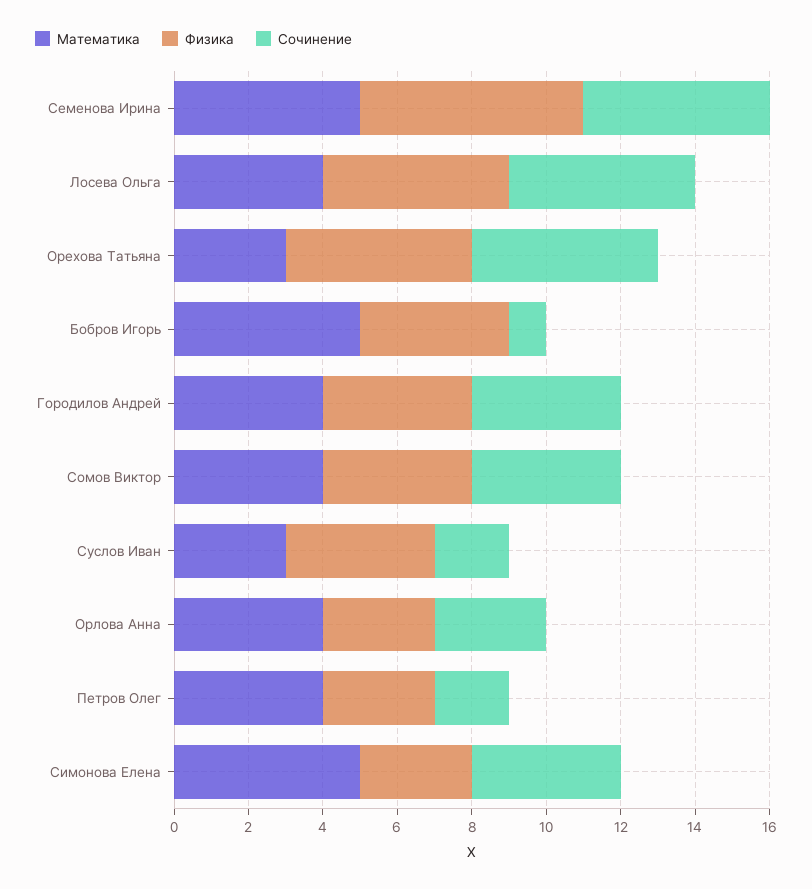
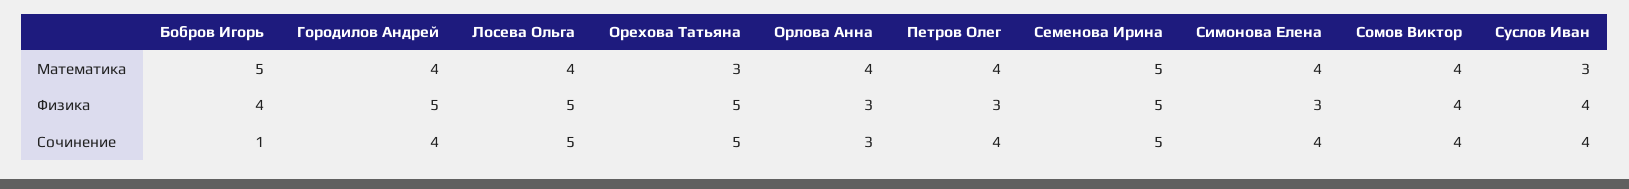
Физика, Семенова Ирина: 6 -> 5
Физика, Городилов Андрей: 4 -> 5
Сочинение, Суслов Иван: 2 -> 4
Сочинение, Петров Олег: 2 -> 4
Математика, Симонова Елена: 5 -> 4

